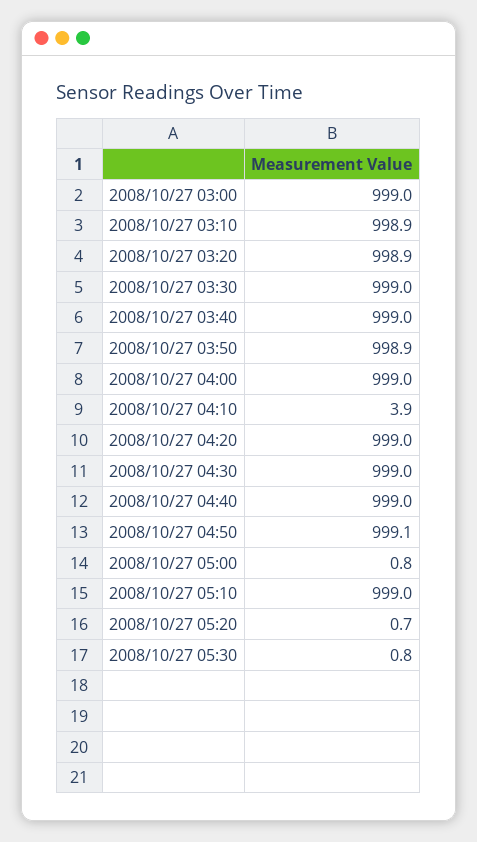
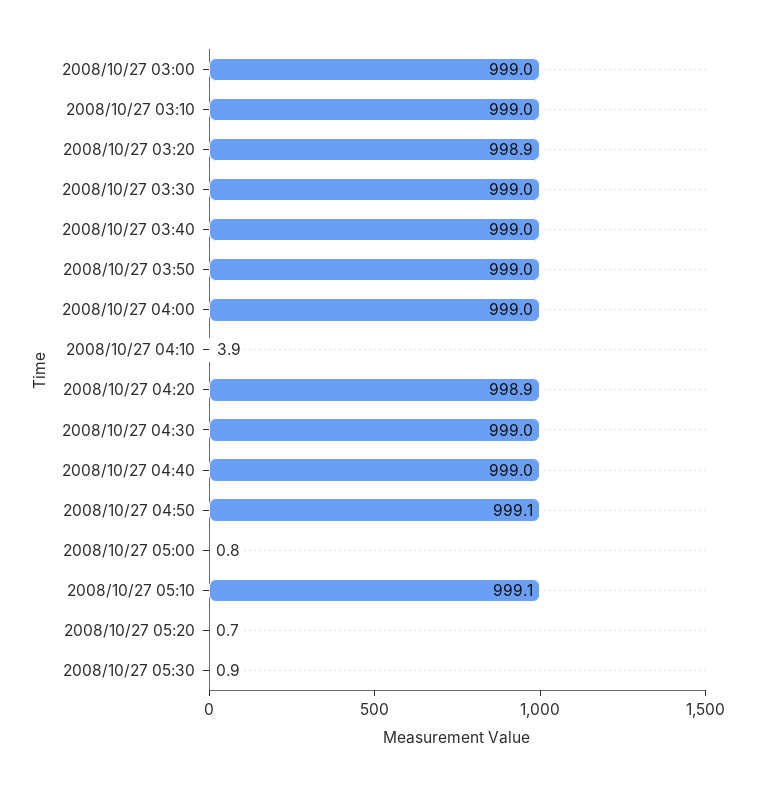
2008/10/27 03:10: 998.9 -> 999
2008/10/27 03:50: 998.9 -> 999
2008/10/27 04:20: 999 -> 998.9
2008/10/27 05:10: 999 -> 999.1
2008/10/27 05:30: 0.8 -> 0.9

